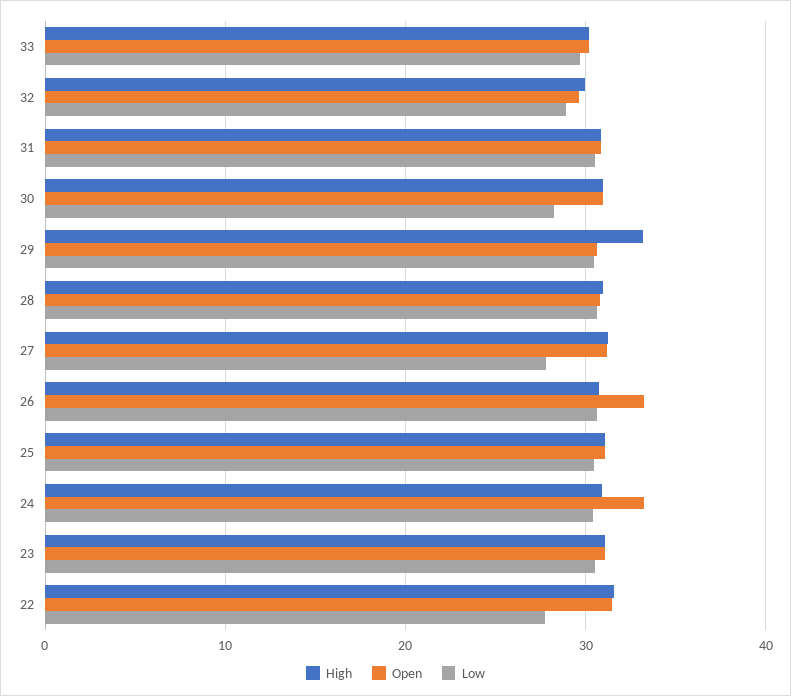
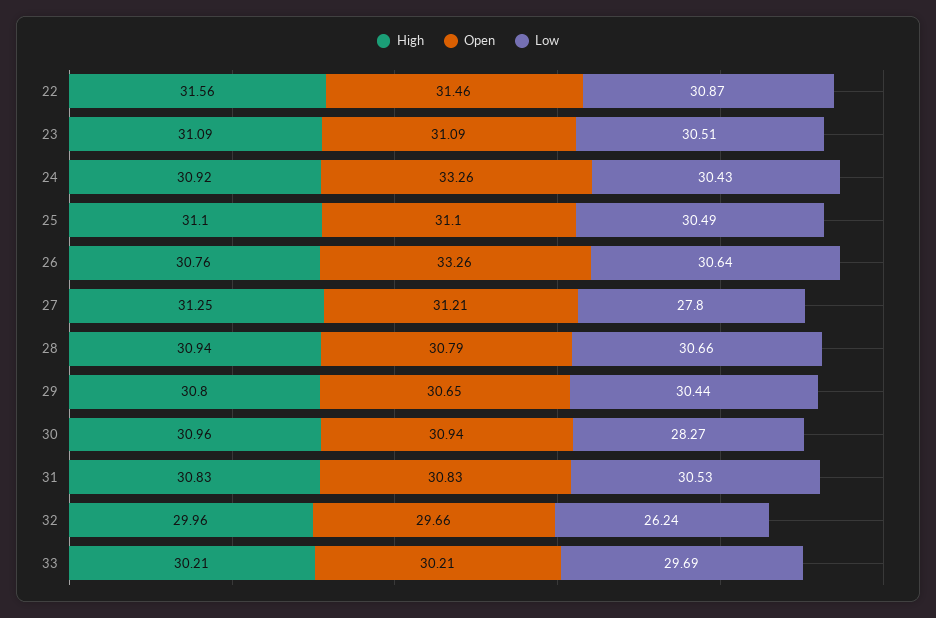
Low, 32: 29 -> 26.24
High, 29: 33 -> 30.8
Low, 22: 28 -> 30.87

